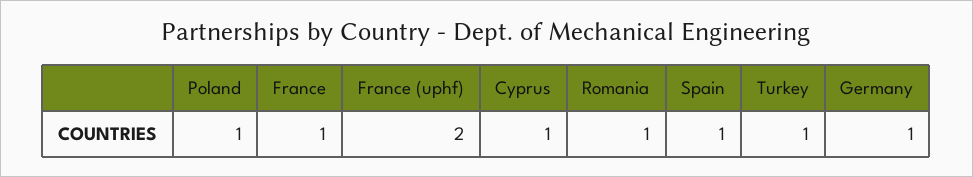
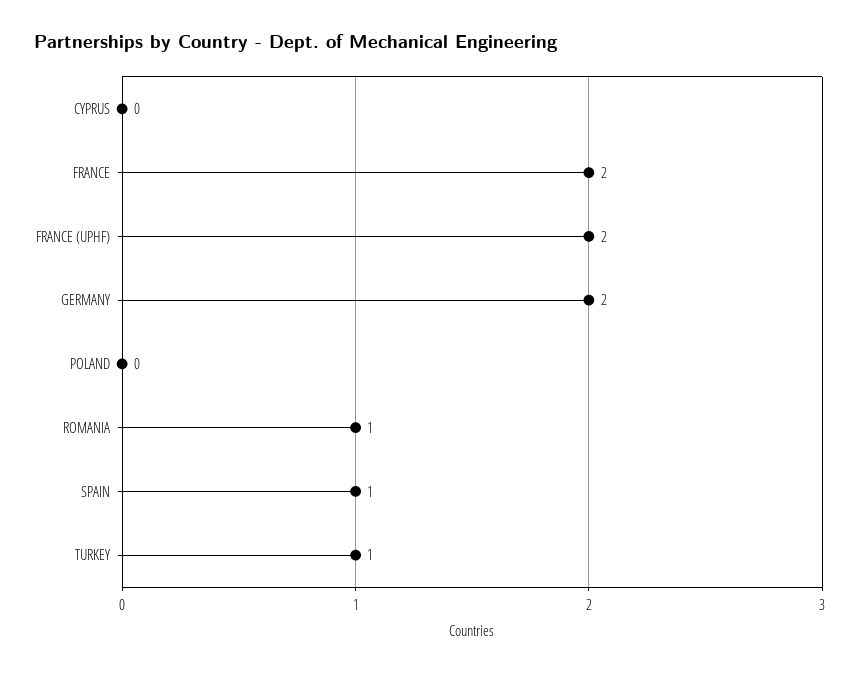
Poland: 1 -> 0
France: 1 -> 2
Cyprus: 1 -> 0
Germany: 1 -> 2

